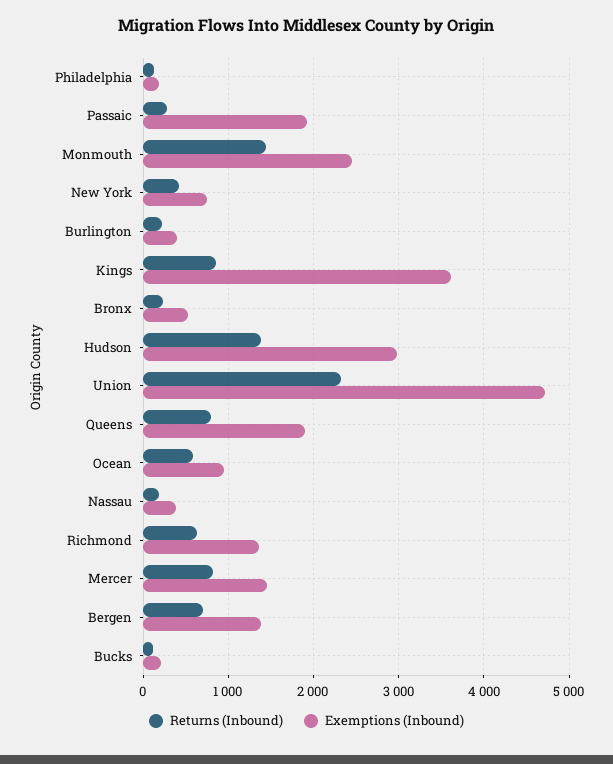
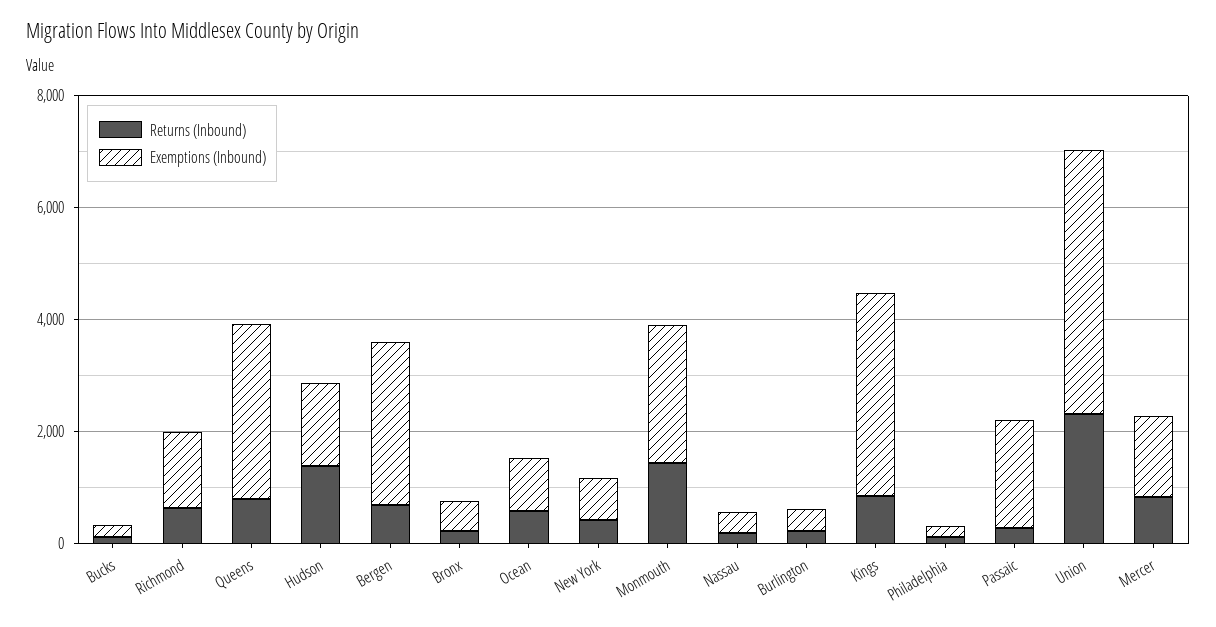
Exemptions (Inbound), Hudson: 3000 -> 1500
Exemptions (Inbound), Queens: 1900 -> 3000
Exemptions (Inbound), Bergen: 1400 -> 3000

